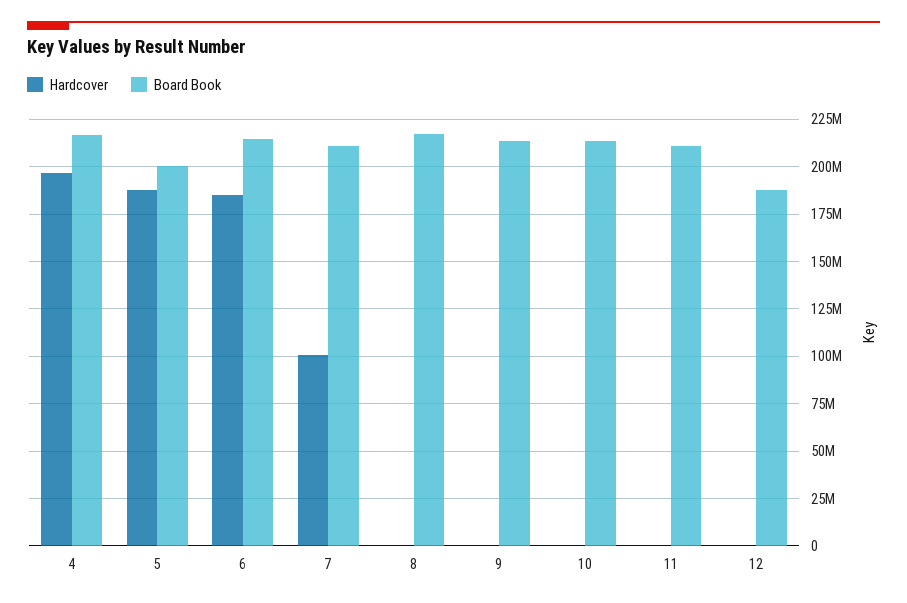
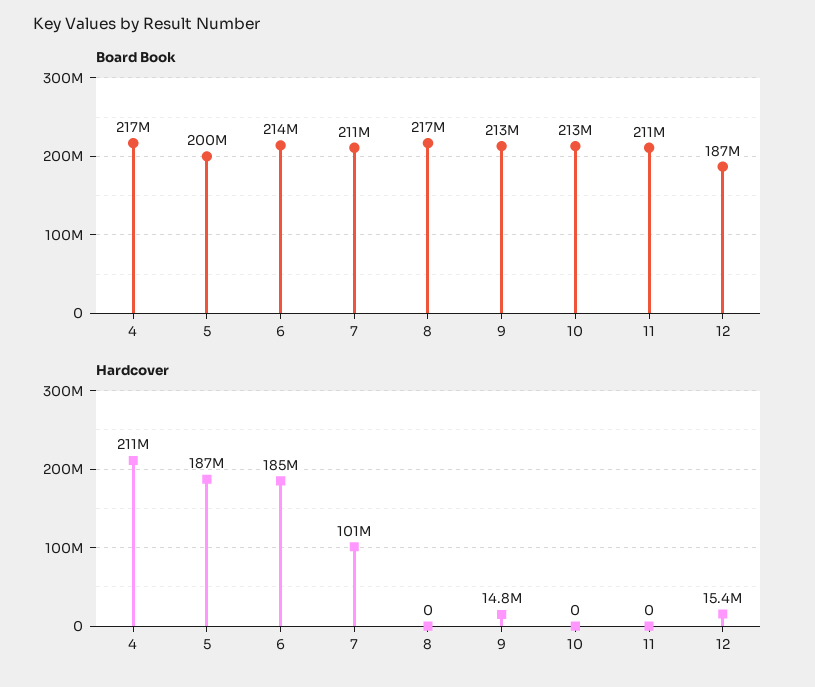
Hardcover, 4: 195000000 -> 211000000
Hardcover, 9: 0 -> 14800000
Hardcover, 12: 0 -> 15400000

